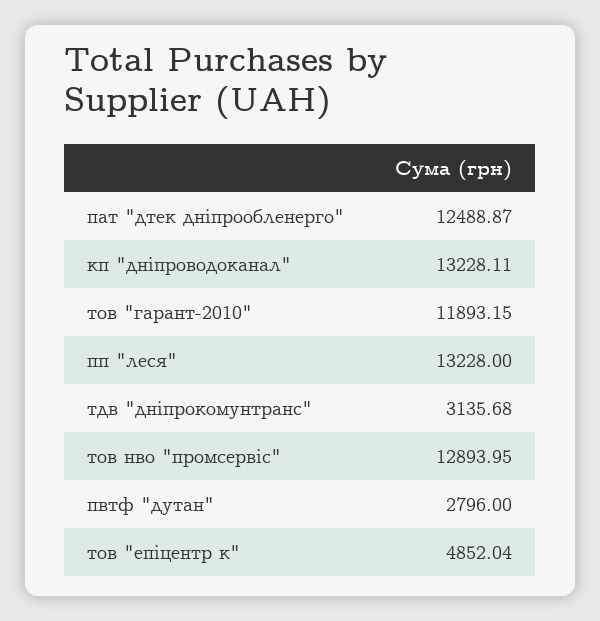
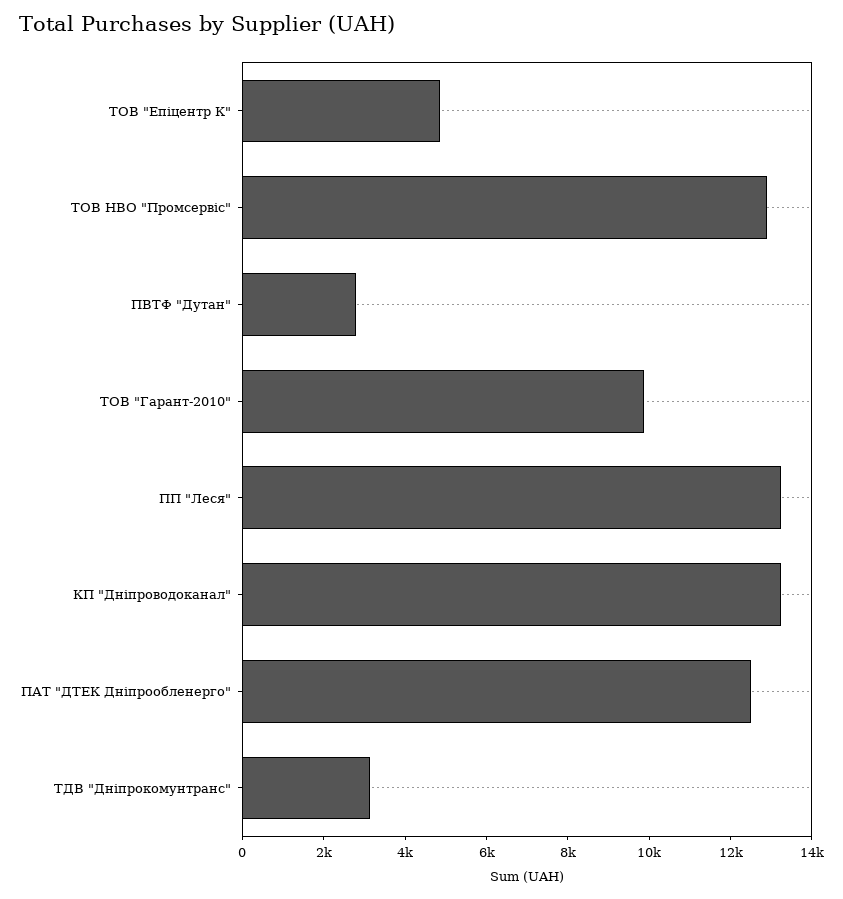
тов "гарант-2010": 11893.15 -> 10000

